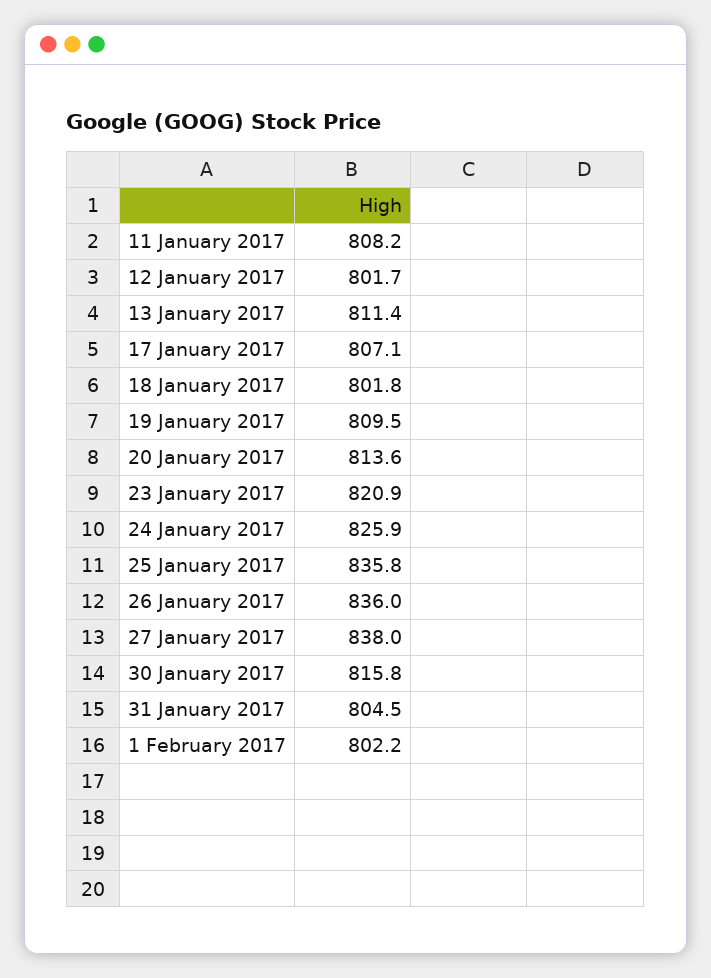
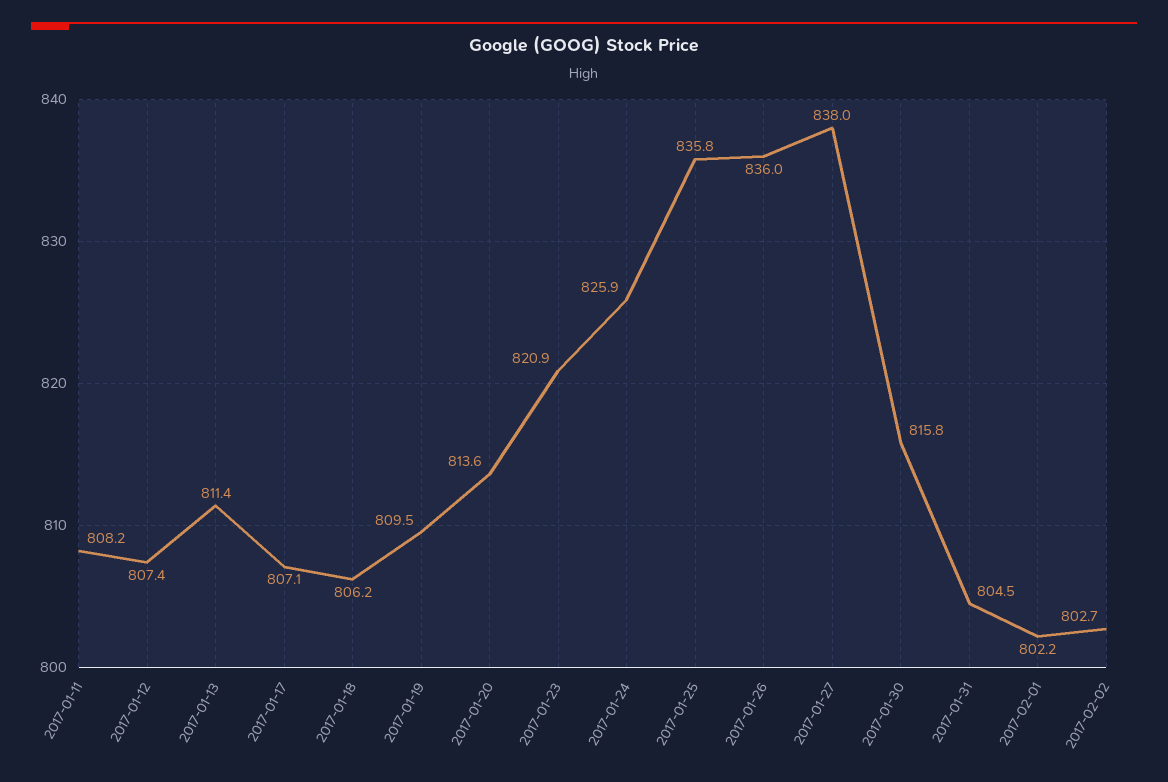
12 January 2017: 801.7 -> 807.4
18 January 2017: 801.8 -> 806.2
2017-02-02: none -> 802.7

